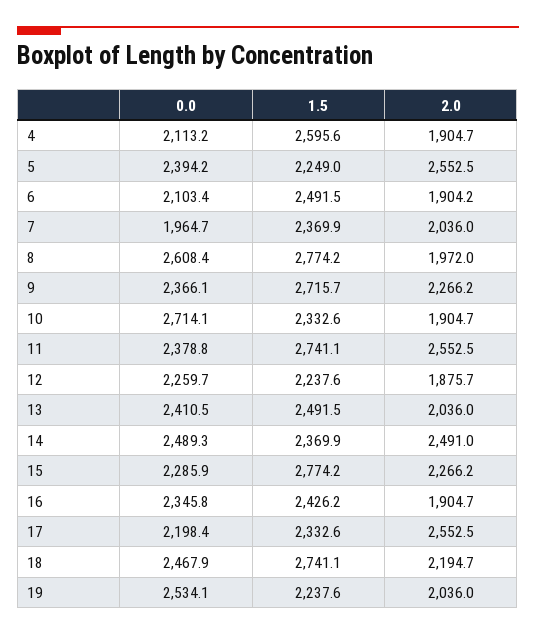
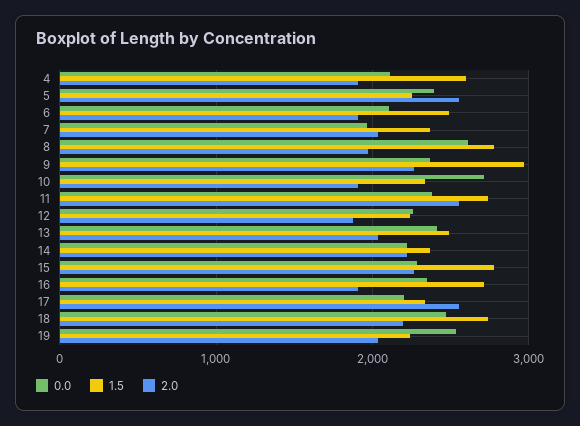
1.5, 9: 2715.7 -> 3000
0.0, 14: 2489.3 -> 2200
2.0, 14: 2491 -> 2200
1.5, 16: 2426.2 -> 2700

